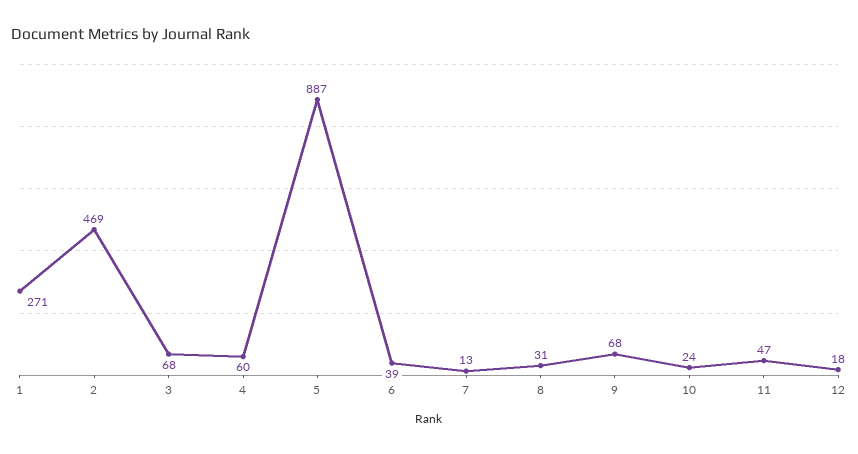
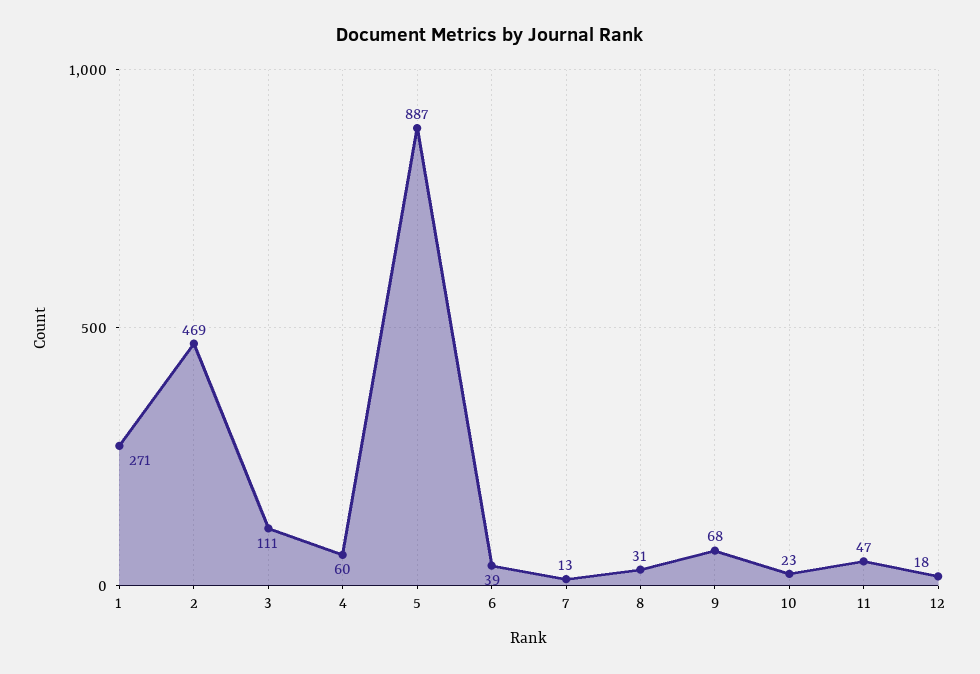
3: 68 -> 111
10: 24 -> 23

